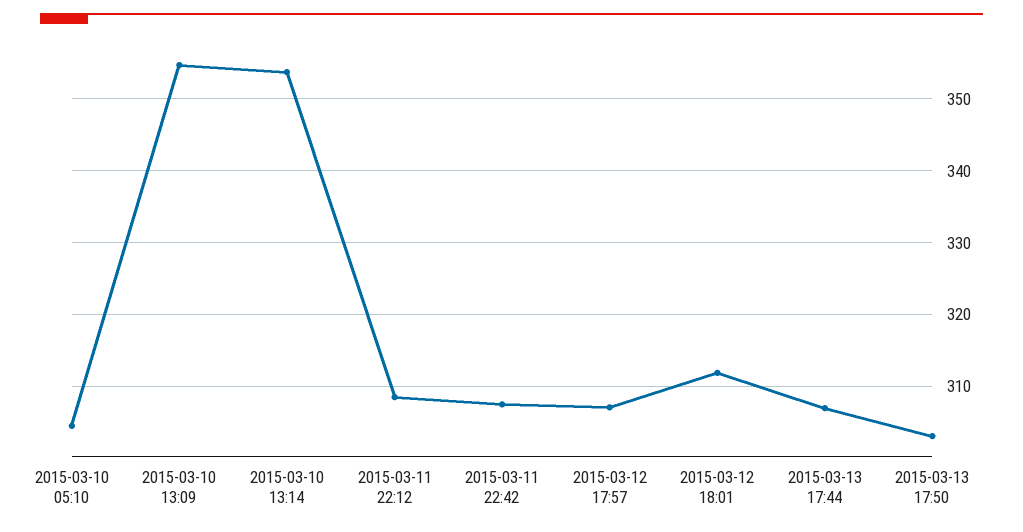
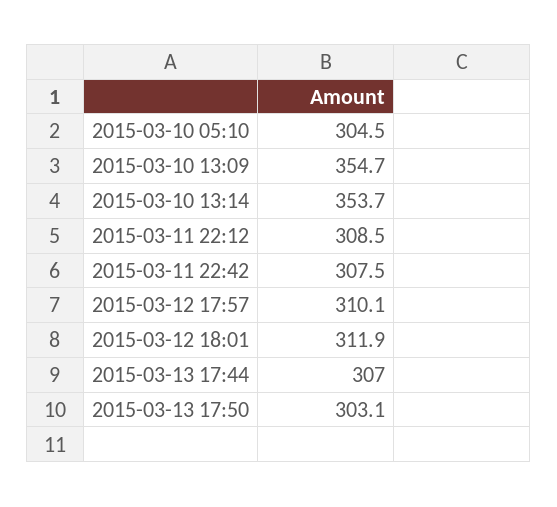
2015-03-12 17:57: 307 -> 310.1

